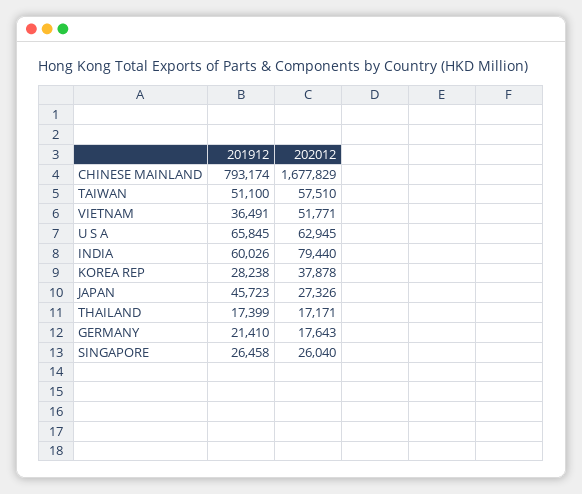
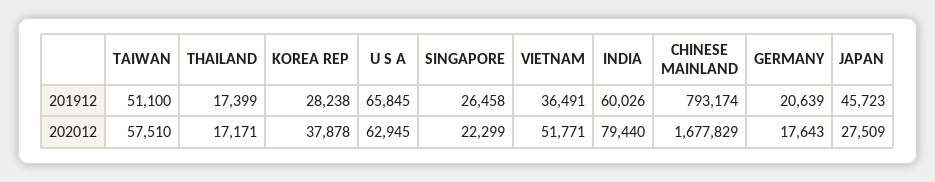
202012, JAPAN: 27326 -> 27509
201912, GERMANY: 21410 -> 20639
202012, SINGAPORE: 26040 -> 22299

